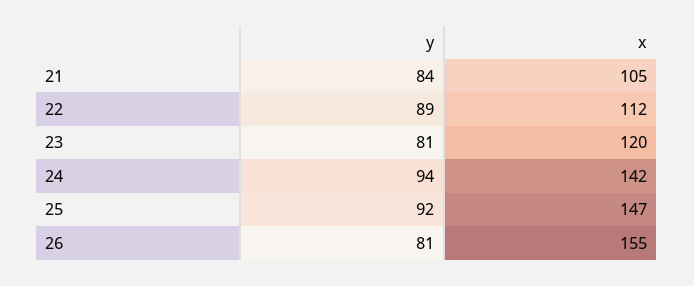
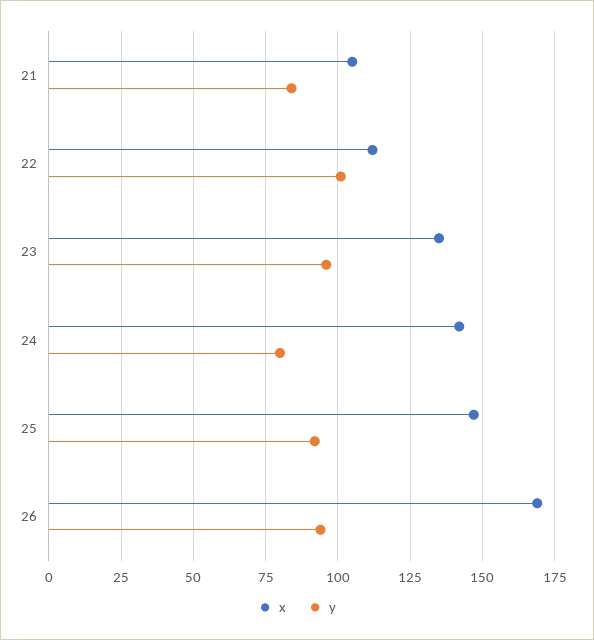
y, 22: 89 -> 100
y, 23: 81 -> 95
x, 23: 120 -> 135
y, 24: 94 -> 80
y, 26: 81 -> 95
x, 26: 155 -> 170

